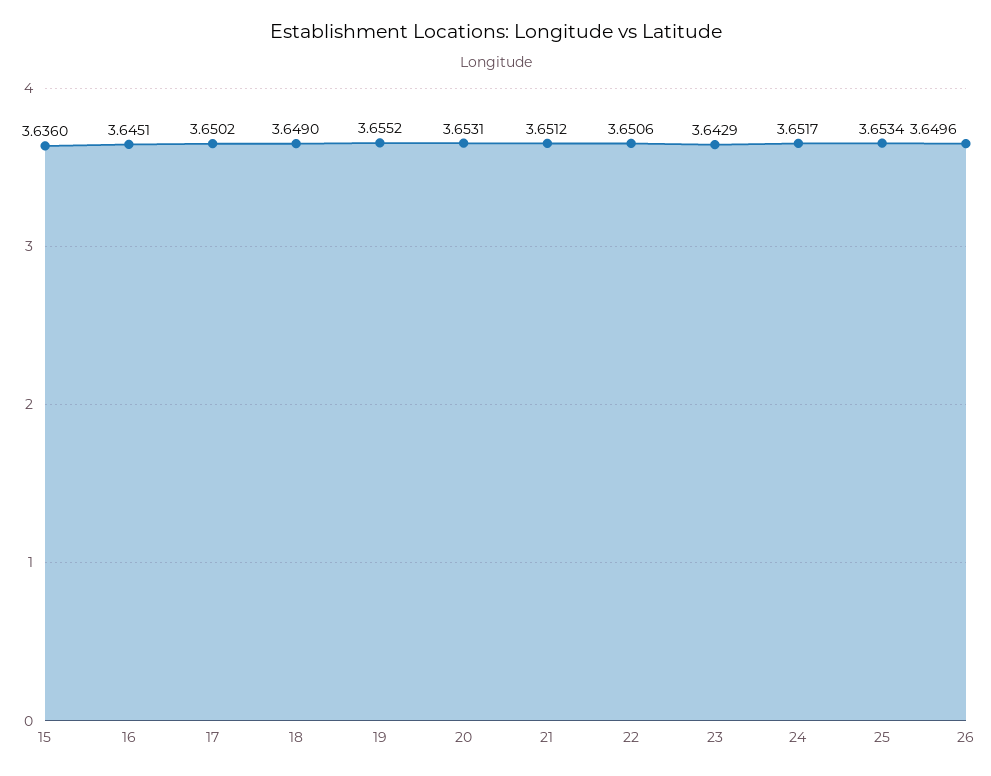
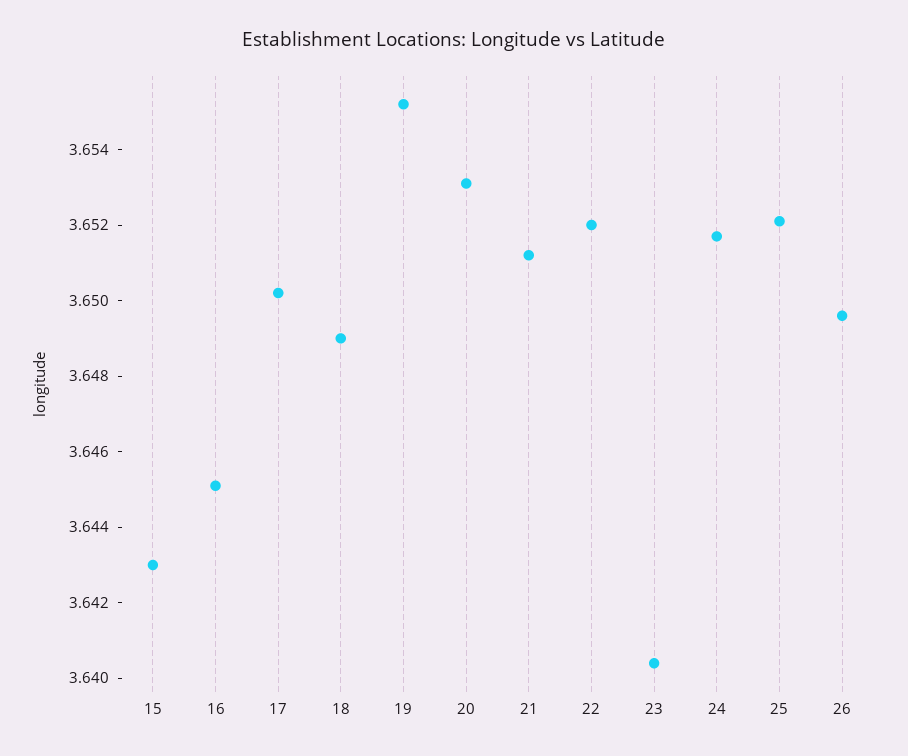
15: 3.636 -> 3.643
22: 3.6506 -> 3.652
23: 3.6429 -> 3.6405
25: 3.6534 -> 3.652

